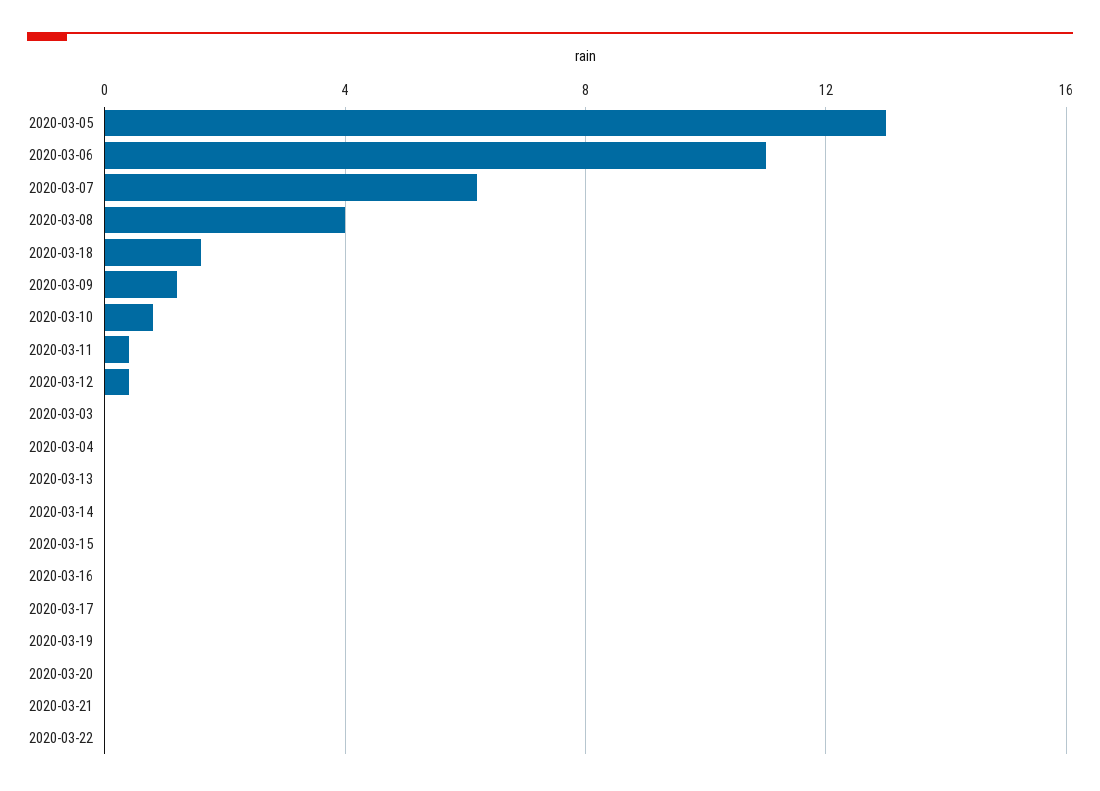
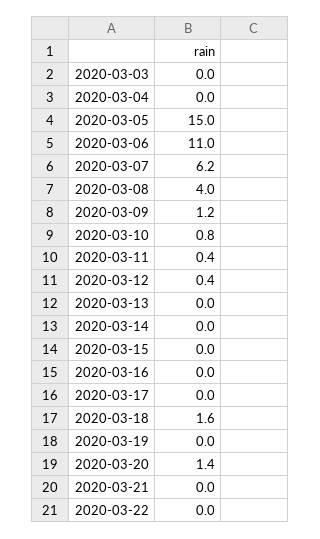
2020-03-05: 13 -> 15
2020-03-20: 0 -> 1.4

